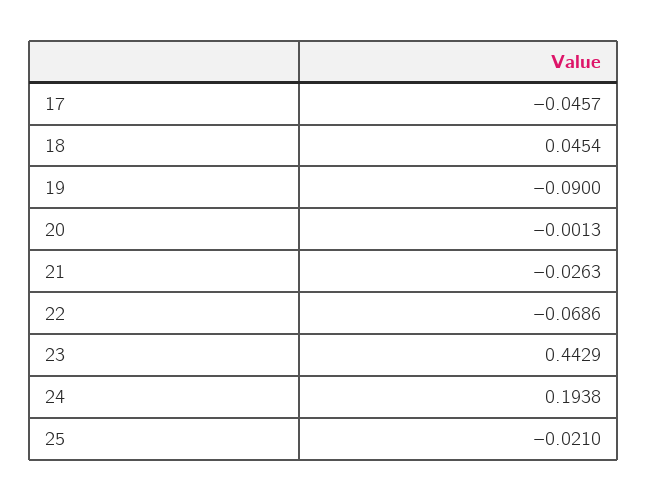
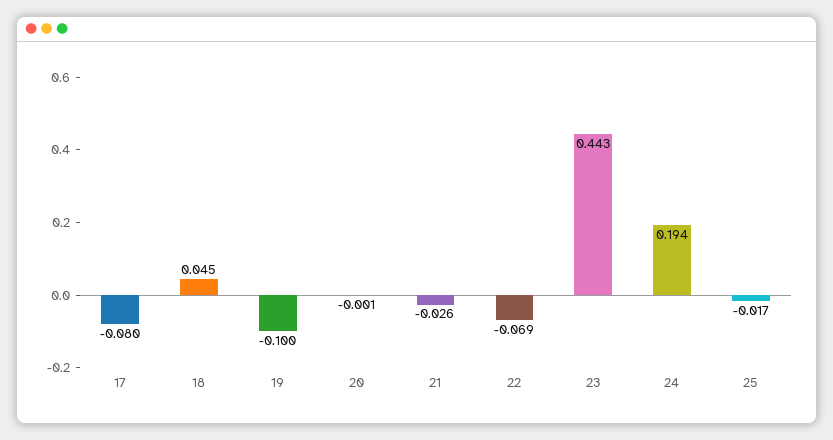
17: -0.0457 -> -0.08
19: -0.09 -> -0.1
25: -0.021 -> -0.017

